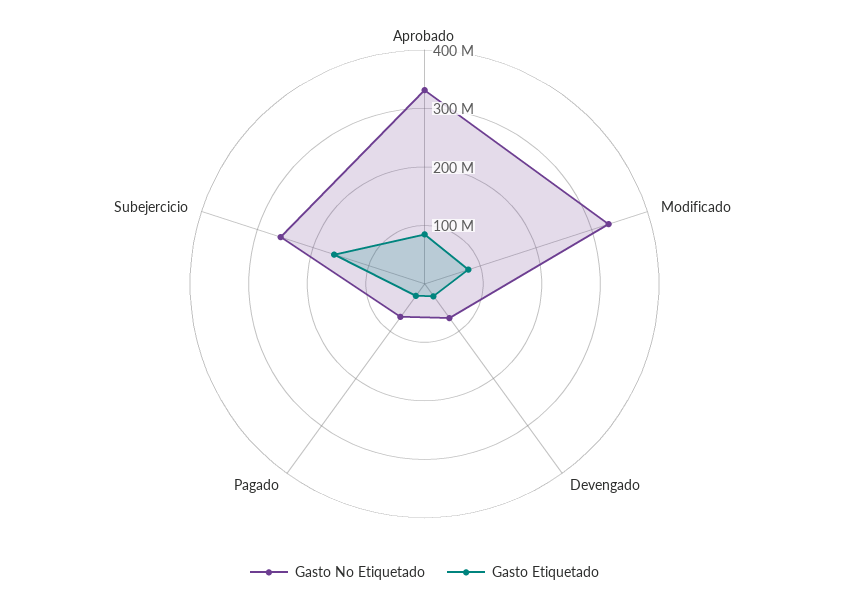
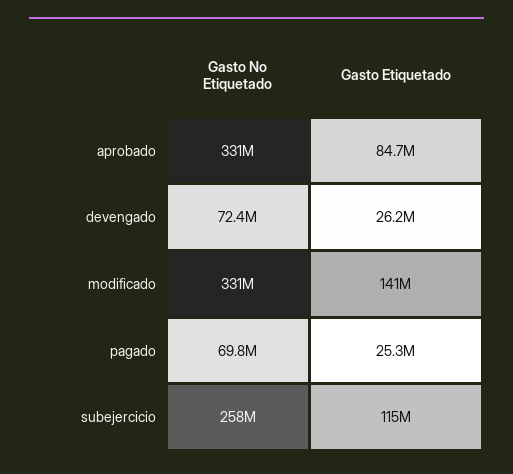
Gasto Etiquetado, Modificado: 80000000 -> 141000000
Gasto Etiquetado, Subejercicio: 160000000 -> 115000000

